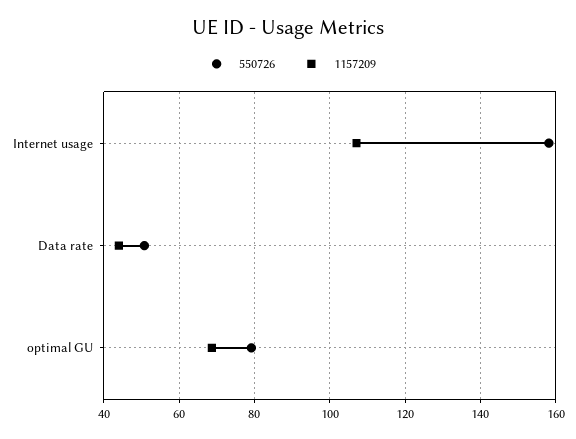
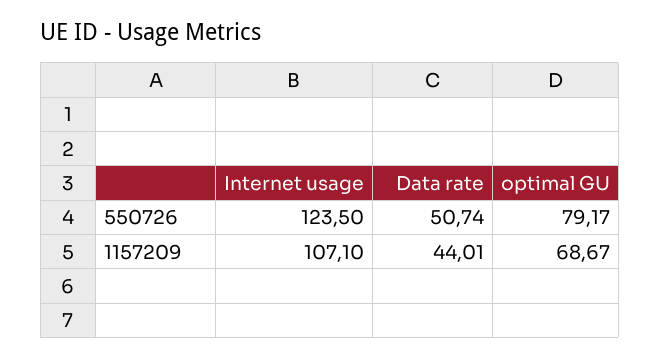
550726, Internet usage: 158 -> 123.5

